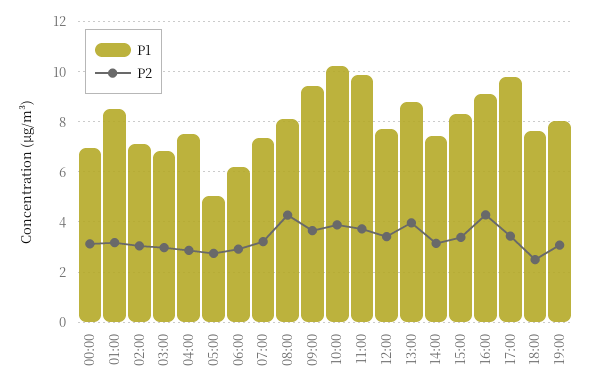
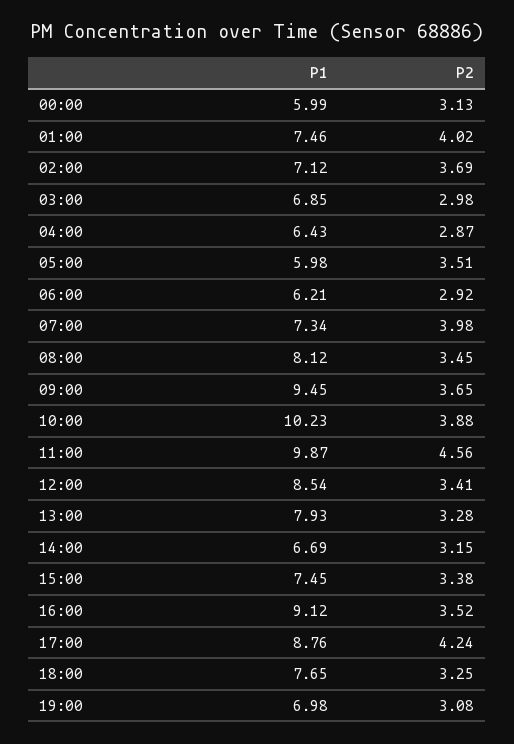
P1, 00:00: 7 -> 5.99
P1, 01:00: 8.5 -> 7.46
P2, 01:00: 3.25 -> 4.02
P2, 02:00: 3 -> 3.69
P1, 04:00: 7.5 -> 6.43
P1, 05:00: 5 -> 5.98
P2, 05:00: 2.75 -> 3.51
P2, 07:00: 3.25 -> 3.98
P2, 08:00: 4.25 -> 3.45
P2, 11:00: 3.75 -> 4.56
P1, 12:00: 7.75 -> 8.54
P1, 13:00: 8.75 -> 7.93
P2, 13:00: 4 -> 3.28
P1, 14:00: 7.5 -> 6.69
P1, 15:00: 8.25 -> 7.45
P2, 16:00: 4.25 -> 3.52
P1, 17:00: 9.75 -> 8.76
P2, 17:00: 3.5 -> 4.24
P2, 18:00: 2.5 -> 3.25
P1, 19:00: 8 -> 6.98

